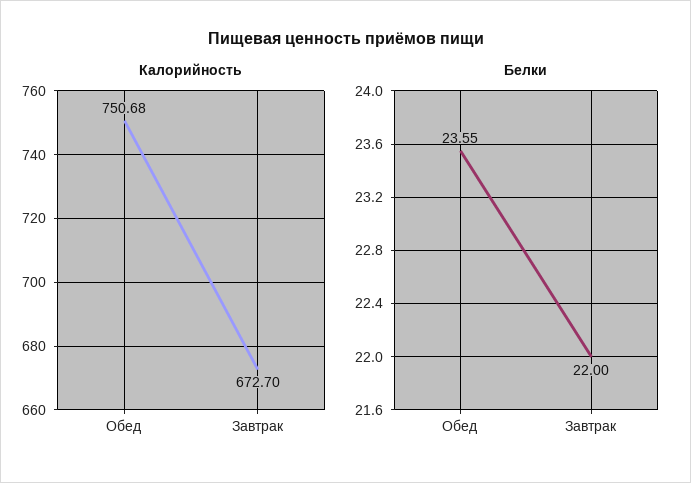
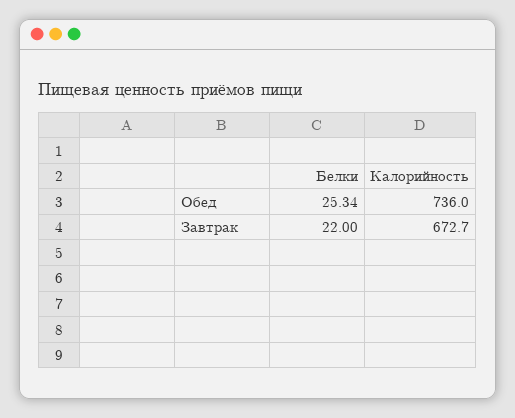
Калорийность, Обед: 750.68 -> 736
Белки, Обед: 23.55 -> 25.34

